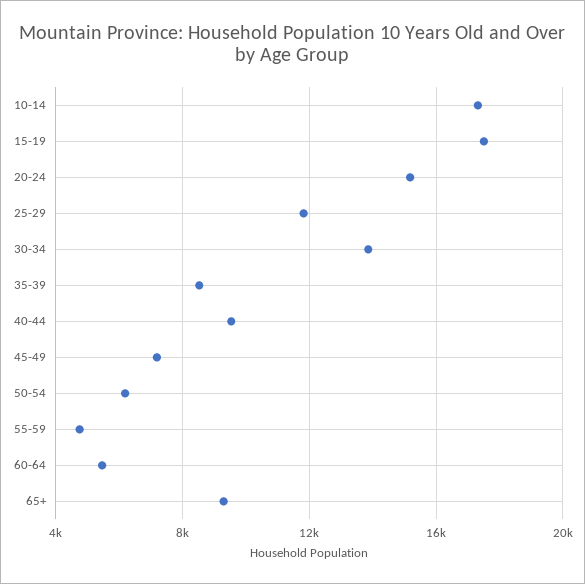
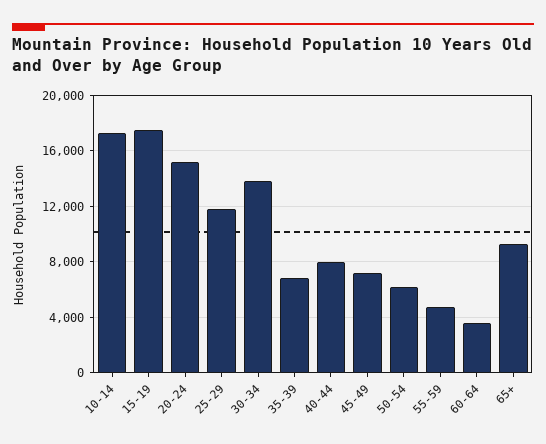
35-39: 8500 -> 7000
40-44: 9500 -> 8000
60-64: 5500 -> 3500

